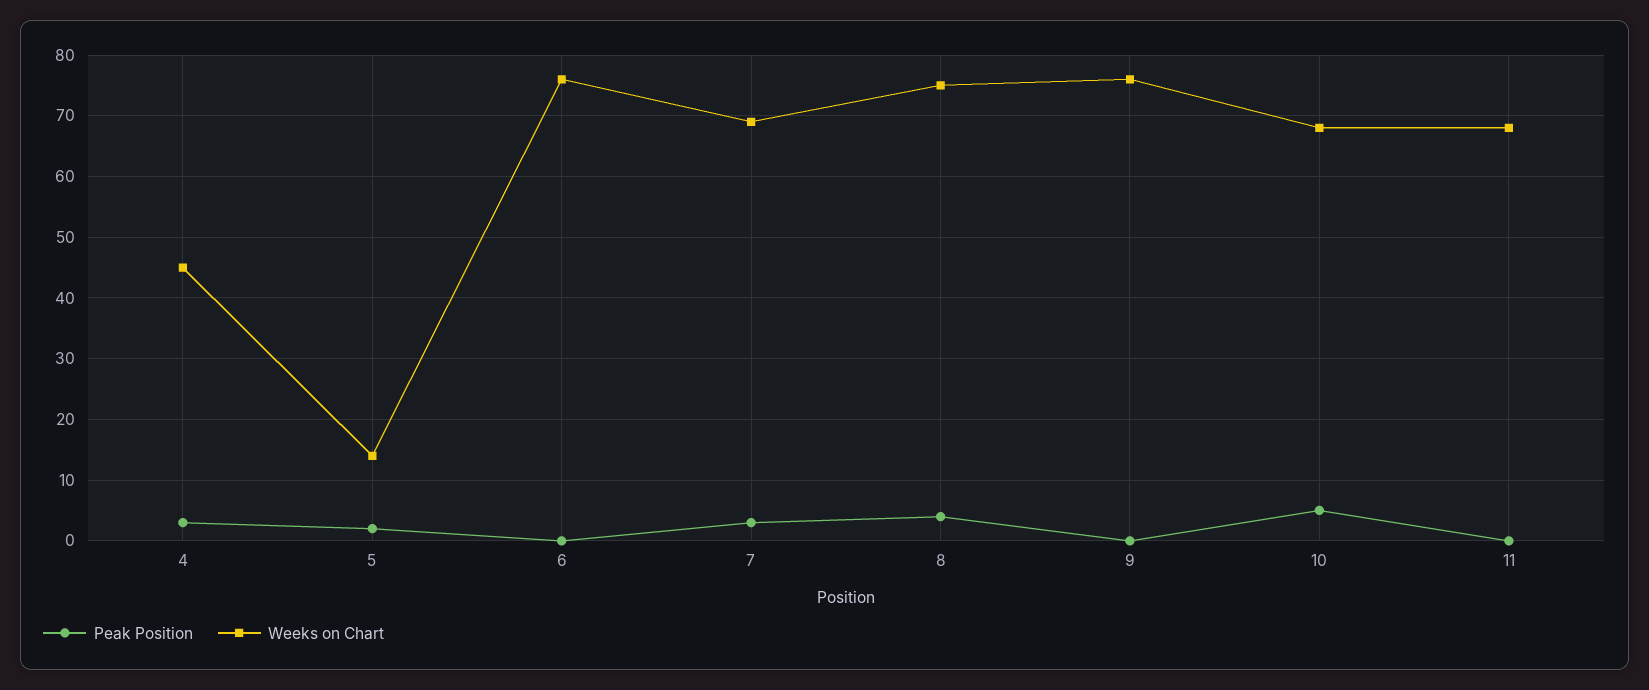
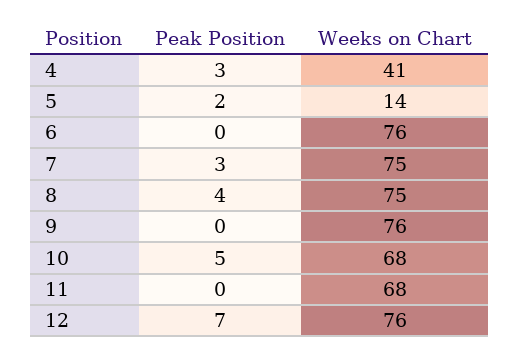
Weeks on Chart, 4: 45 -> 41
Weeks on Chart, 7: 69 -> 75
Peak Position, 12: none -> 7
Weeks on Chart, 12: none -> 76

